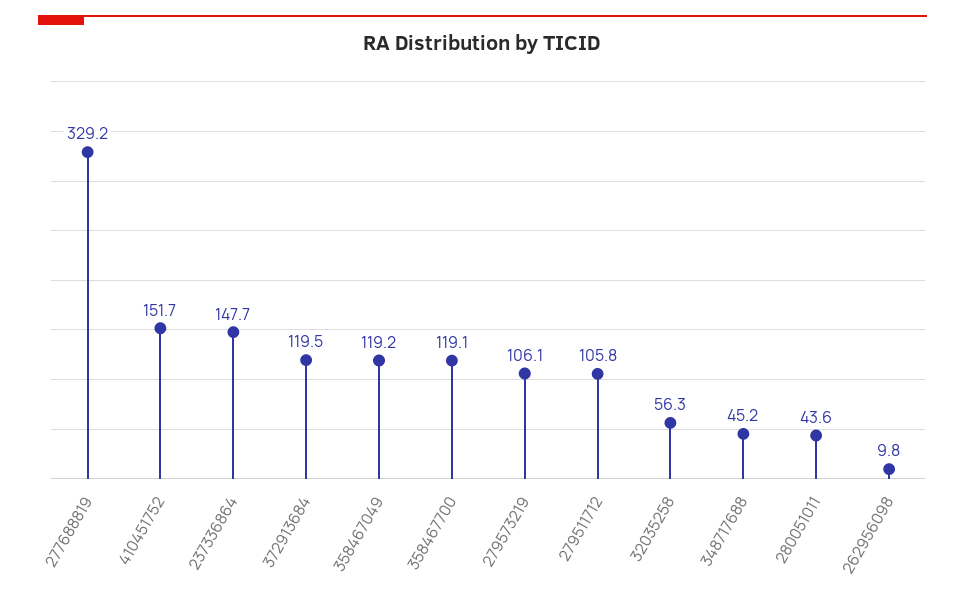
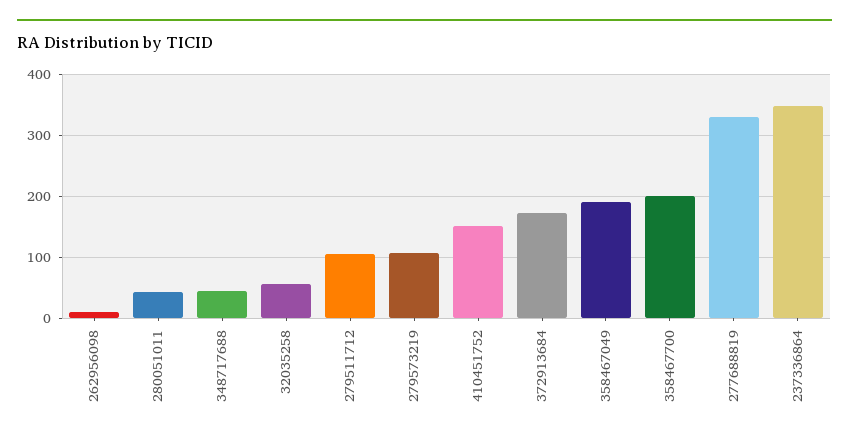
237336864: 147.7 -> 350
372913684: 119.5 -> 170
358467049: 119.2 -> 190
358467700: 119.1 -> 200

